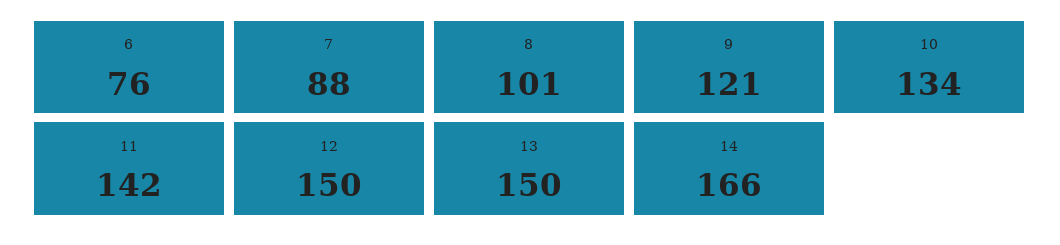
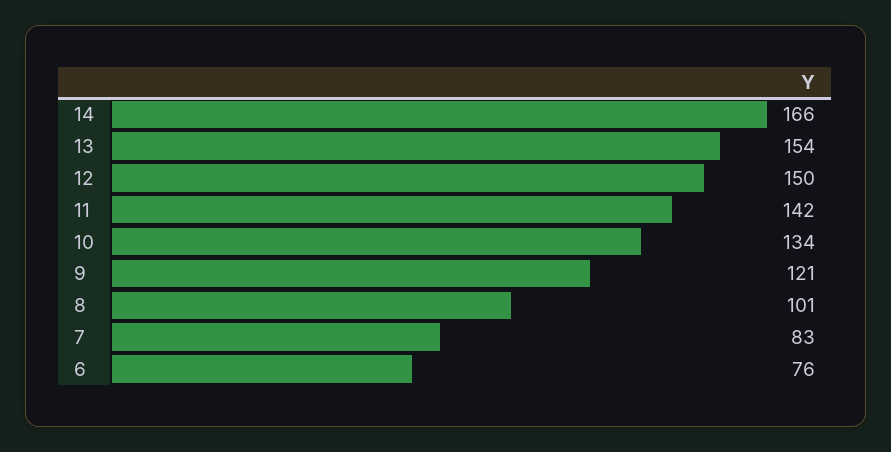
7: 88 -> 83
13: 150 -> 154

